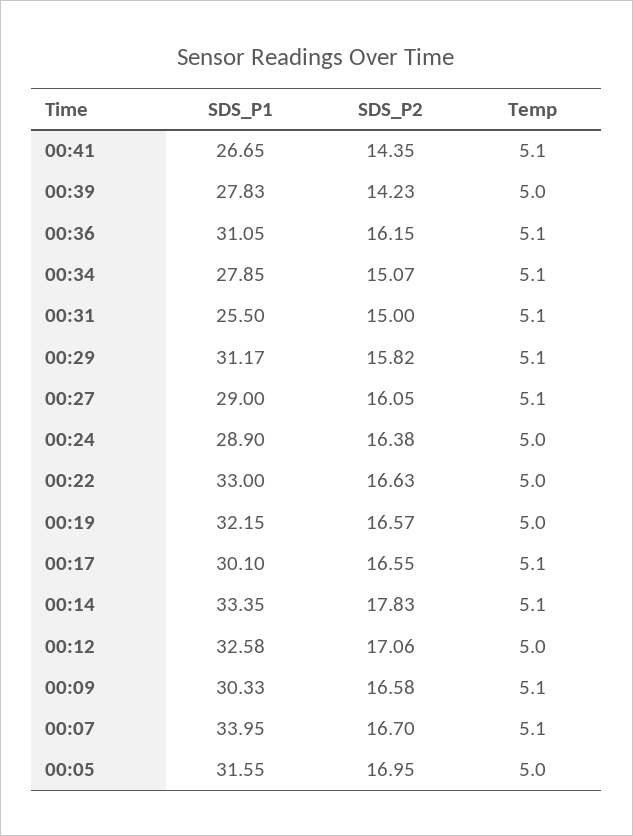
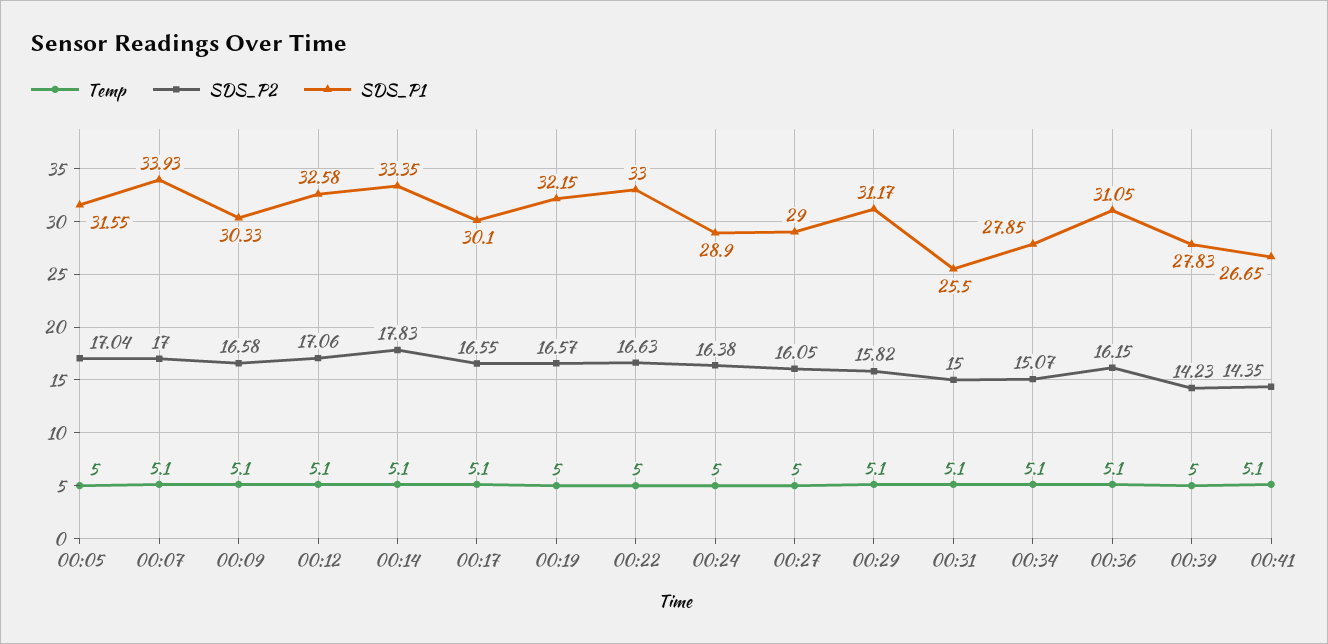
Temp, 00:27: 5.1 -> 5
Temp, 00:12: 5 -> 5.1
SDS_P1, 00:07: 33.95 -> 33.93
SDS_P2, 00:07: 16.7 -> 17
SDS_P2, 00:05: 16.95 -> 17.04

